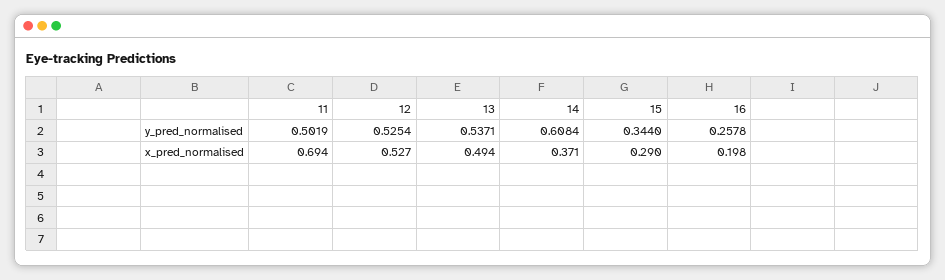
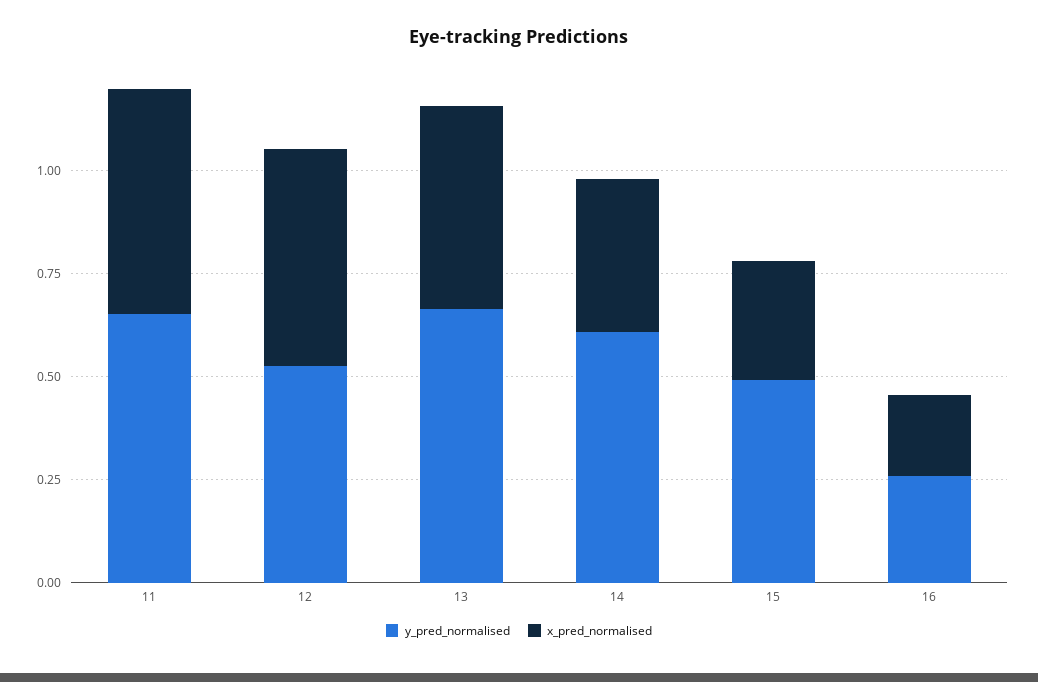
y_pred_normalised, 11: 0.5019 -> 0.65
y_pred_normalised, 13: 0.5371 -> 0.65
y_pred_normalised, 15: 0.344 -> 0.5
x_pred_normalised, 11: 0.694 -> 0.55

